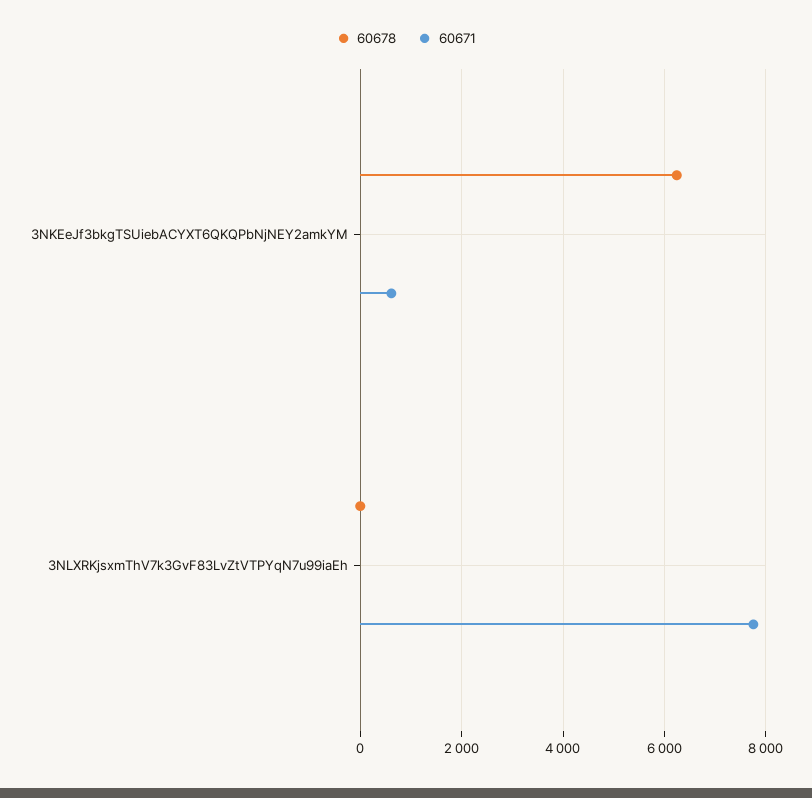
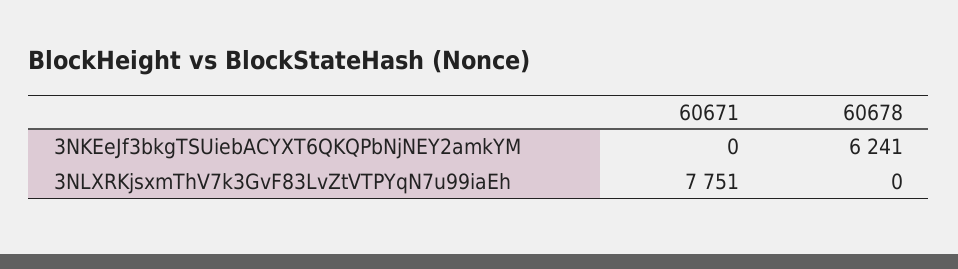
60671, 3NKEeJf3bkgTSUiebACYXT6QKQPbNjNEY2amkYM: 600 -> 0

